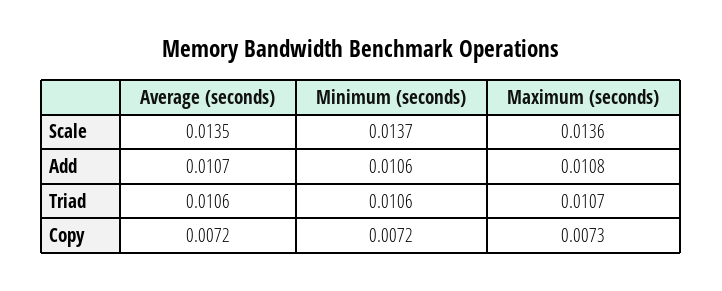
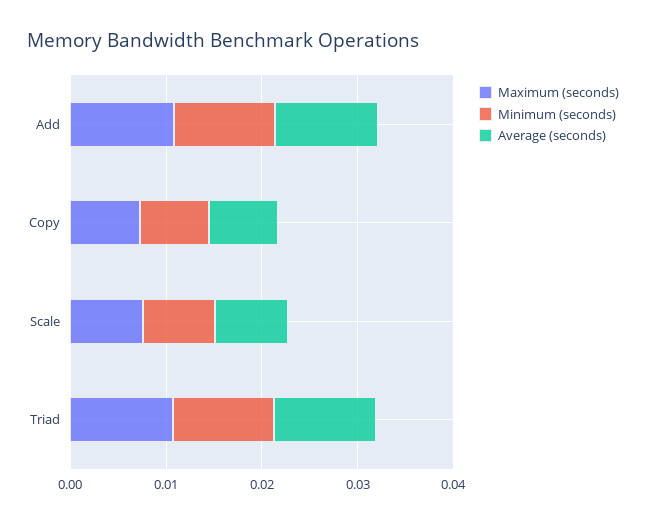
Average (seconds), Scale: 0.0135 -> 0.008
Minimum (seconds), Scale: 0.0137 -> 0.008
Maximum (seconds), Scale: 0.0136 -> 0.008

